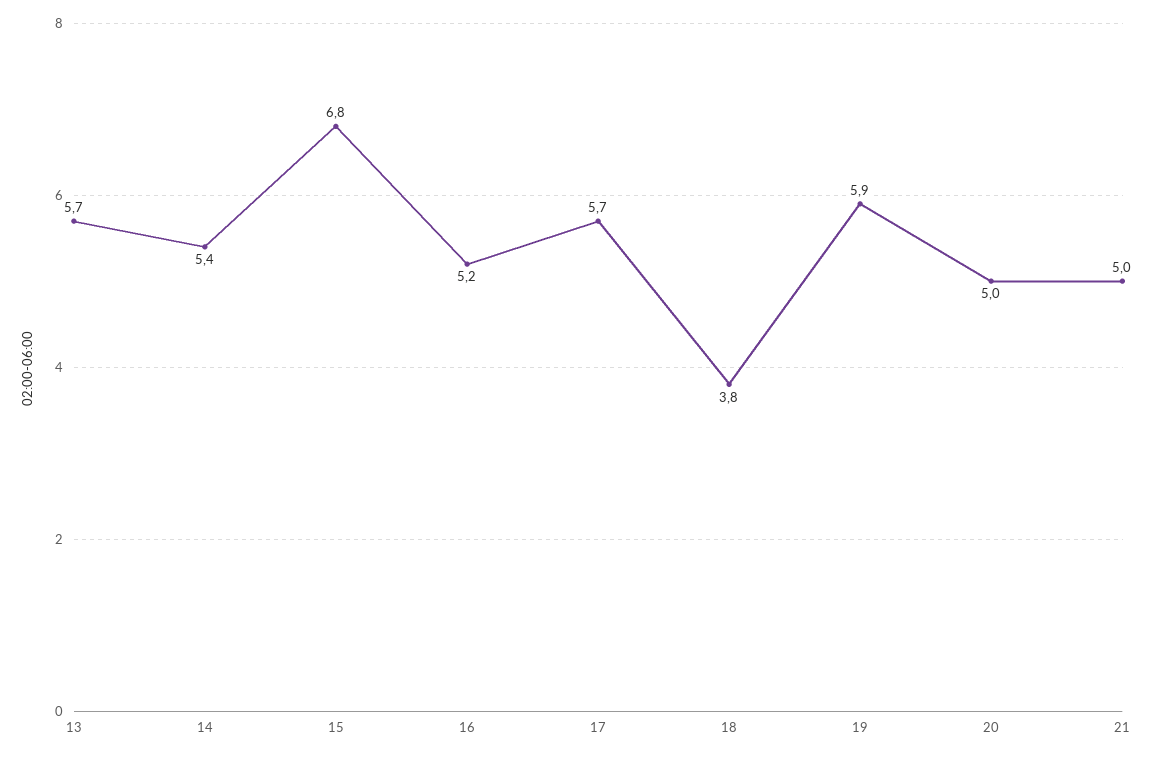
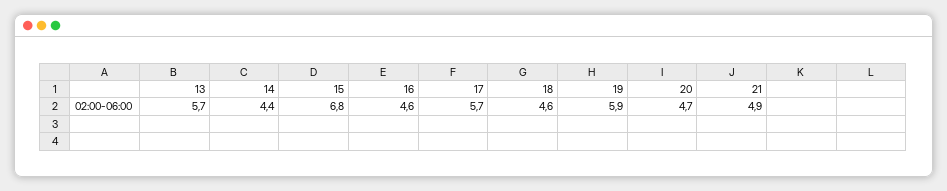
14: 5.4 -> 4.4
16: 5.2 -> 4.6
18: 3.8 -> 4.6
20: 5 -> 4.7
21: 5 -> 4.9

